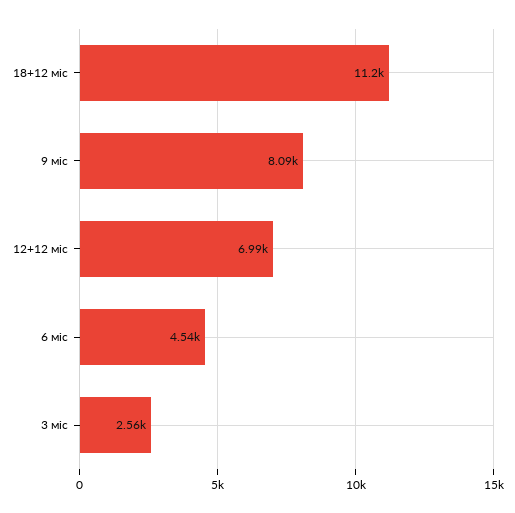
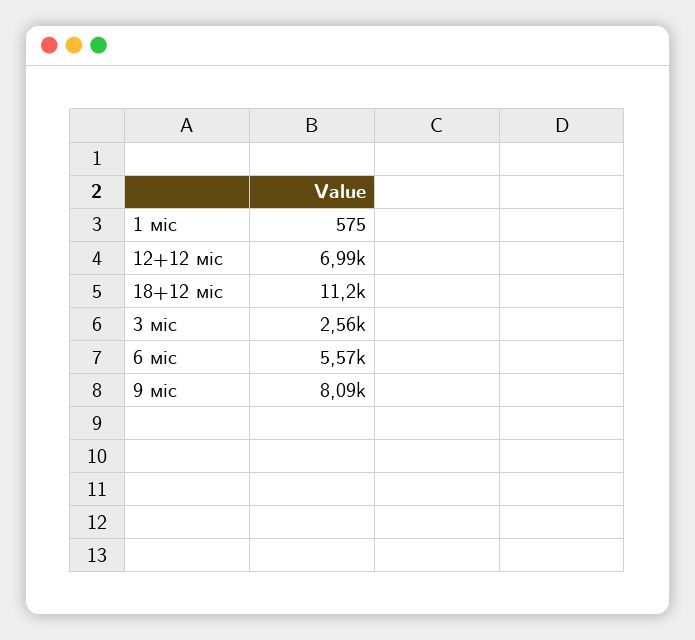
6 міс: 4540 -> 5570
1 міс: none -> 575

